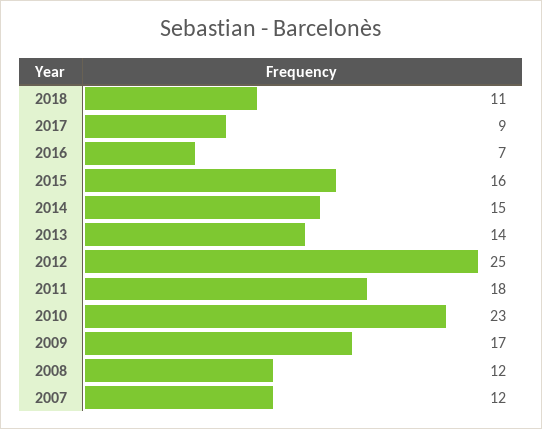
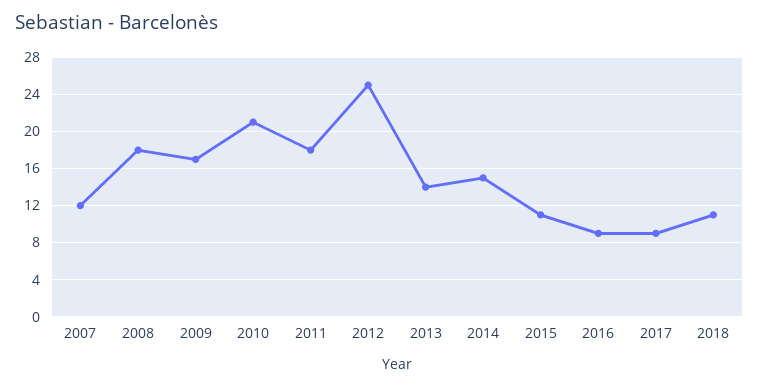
2016: 7 -> 9
2015: 16 -> 11
2010: 23 -> 21
2008: 12 -> 18

